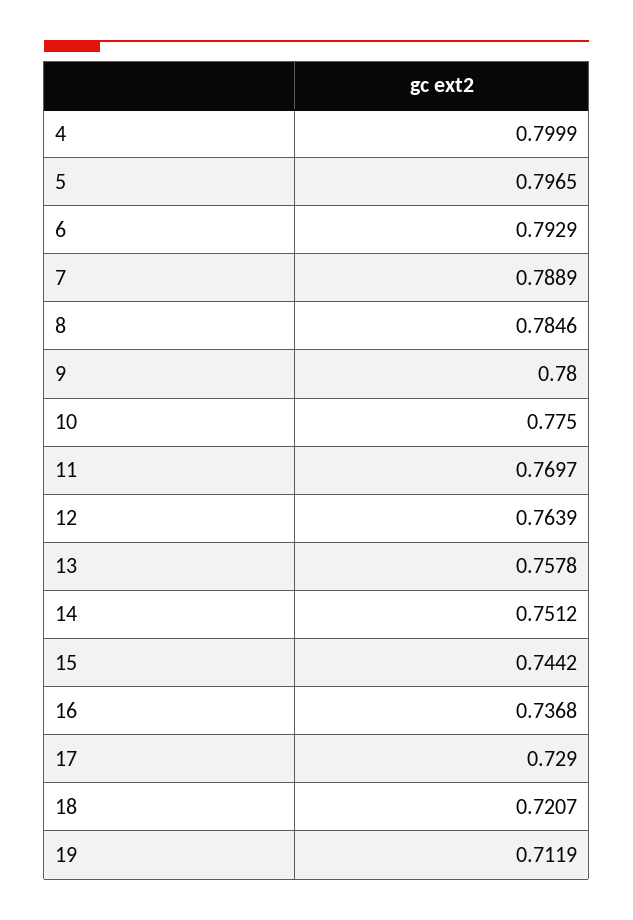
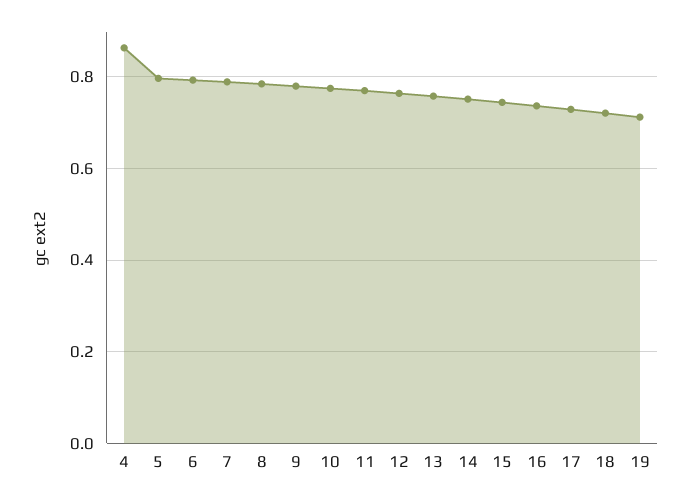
4: 0.7999 -> 0.86

